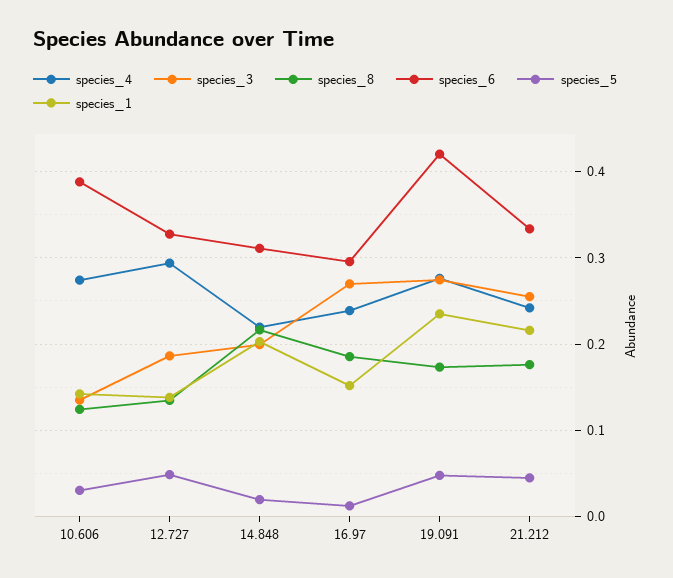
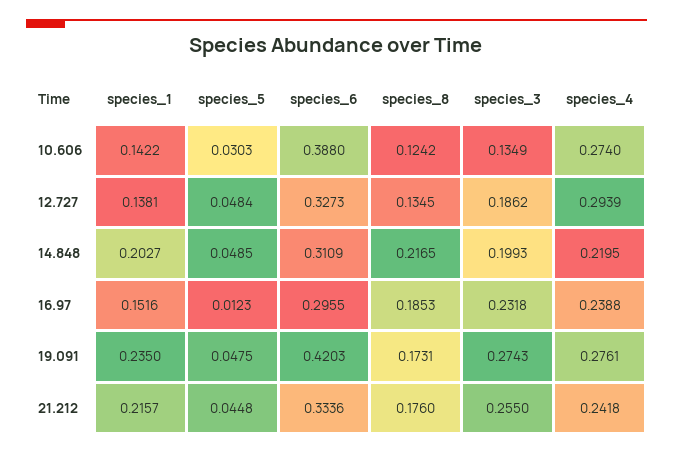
species_5, 14.848: 0.02 -> 0.0485
species_3, 16.97: 0.27 -> 0.2318

